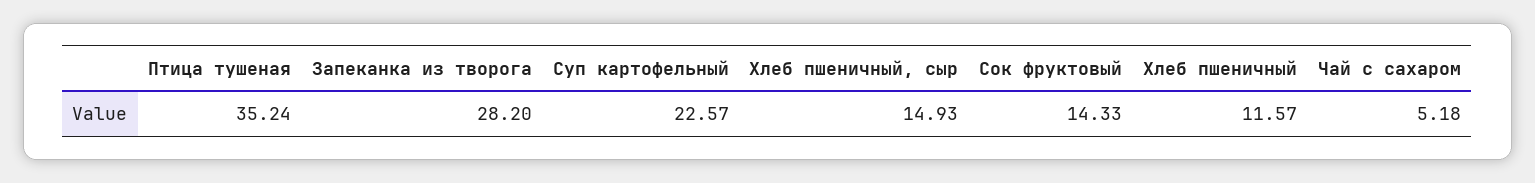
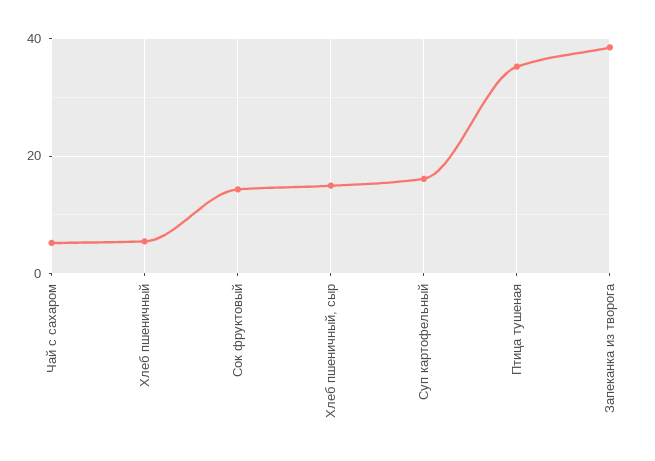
Запеканка из творога: 28.2 -> 38
Суп картофельный: 22.57 -> 16
Хлеб пшеничный: 11.57 -> 6

